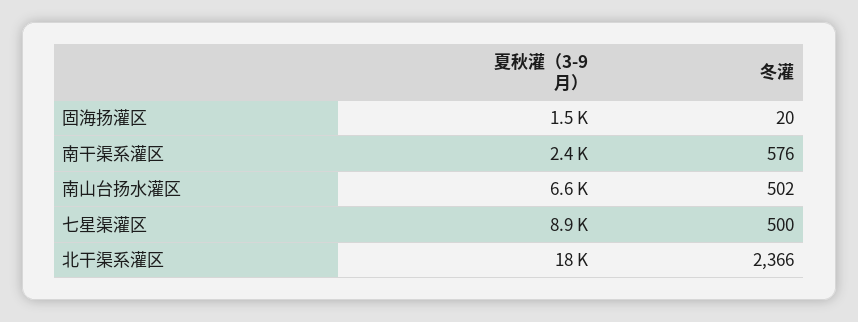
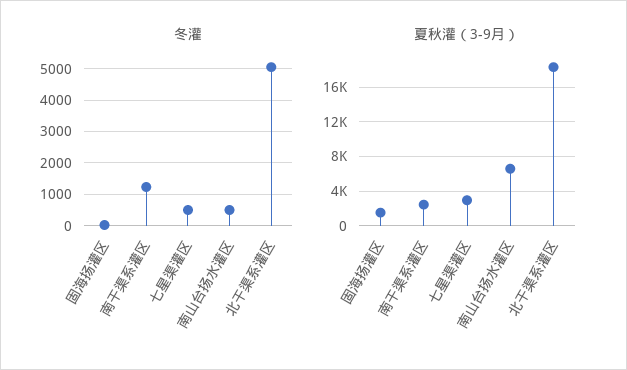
冬灌, 南干渠系灌区: 576 -> 1200
夏秋灌（3-9月）, 七星渠灌区: 8900 -> 3000
冬灌, 北干渠系灌区: 2366 -> 5000

